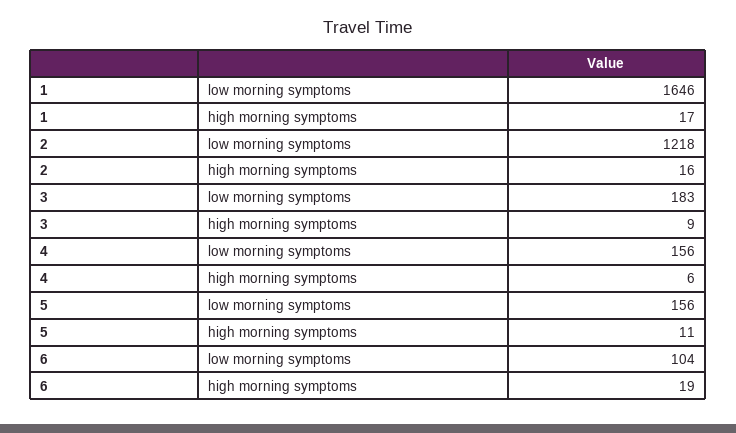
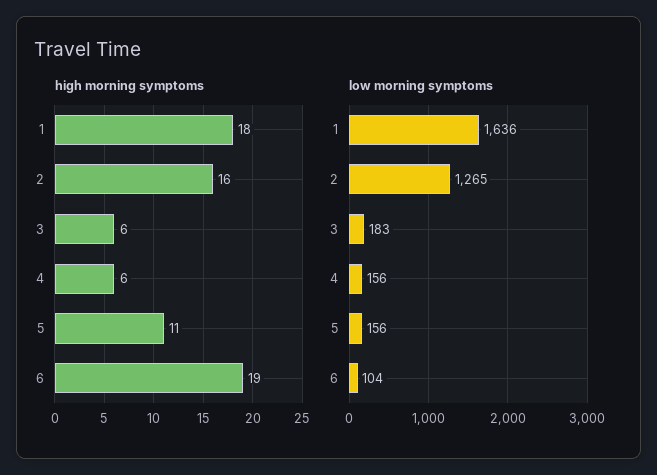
low morning symptoms, 1: 1646 -> 1636
high morning symptoms, 1: 17 -> 18
low morning symptoms, 2: 1218 -> 1265
high morning symptoms, 3: 9 -> 6

